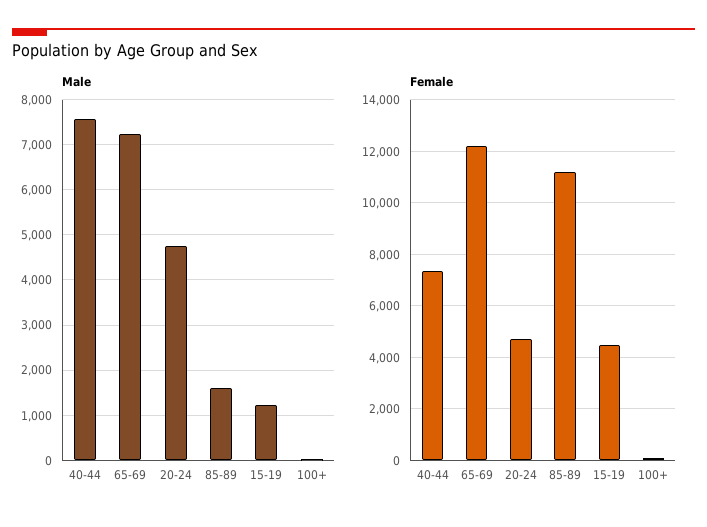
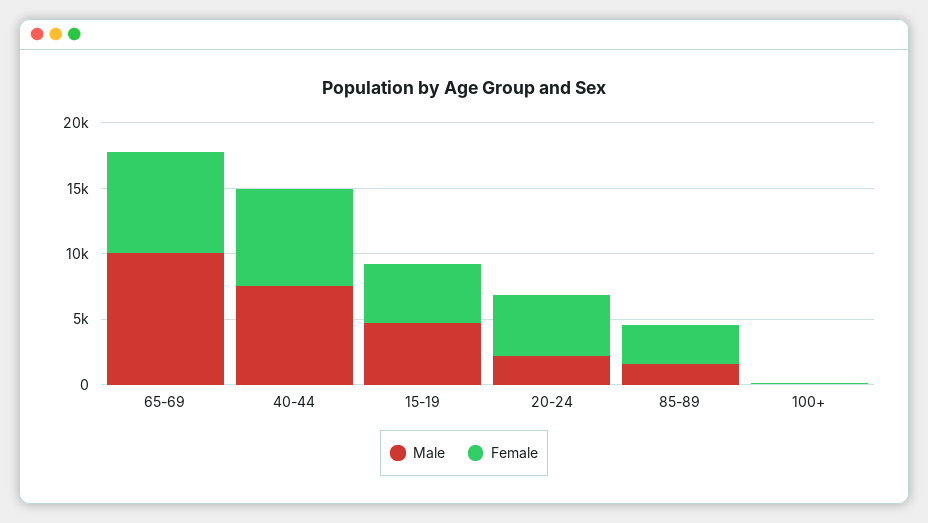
Male, 65-69: 7200 -> 10000
Male, 20-24: 4800 -> 2000
Male, 15-19: 1200 -> 5000
Female, 65-69: 12250 -> 8000
Female, 85-89: 11250 -> 3000

